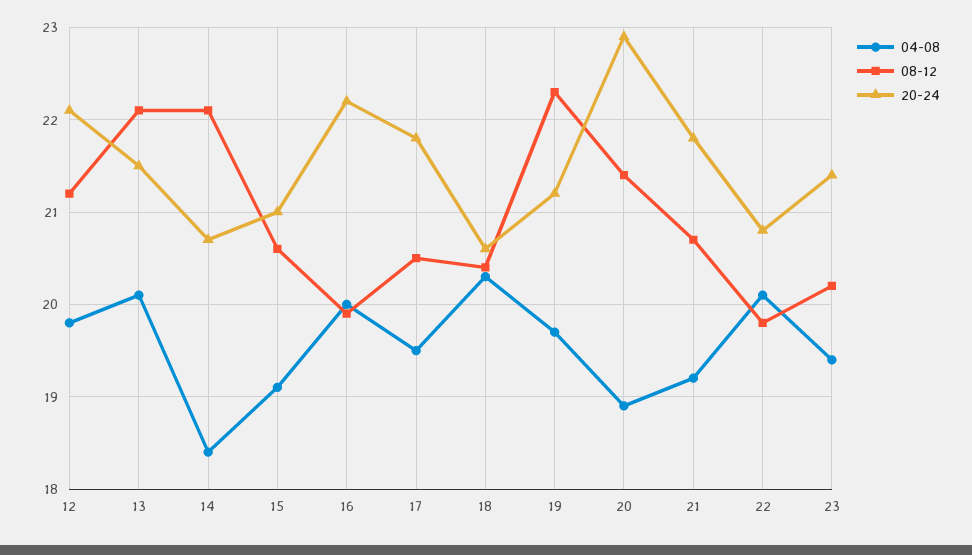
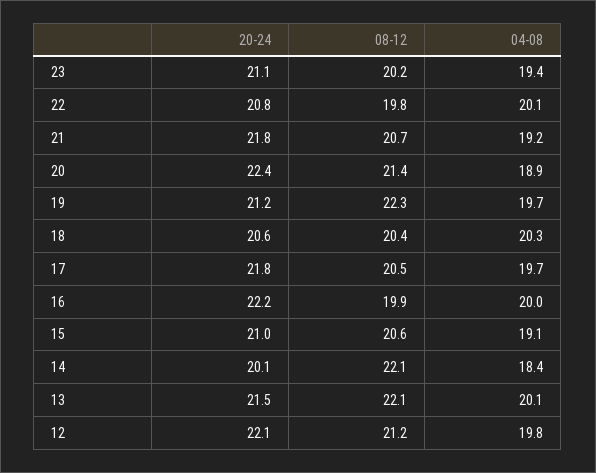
20-24, 14: 20.7 -> 20.1
04-08, 17: 19.5 -> 19.7
20-24, 20: 22.9 -> 22.4
20-24, 23: 21.4 -> 21.1

